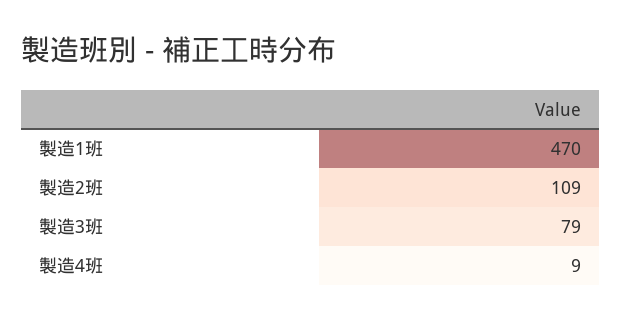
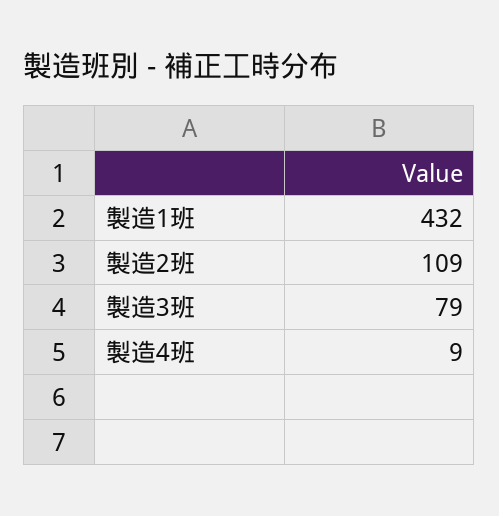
製造1班: 470 -> 432

